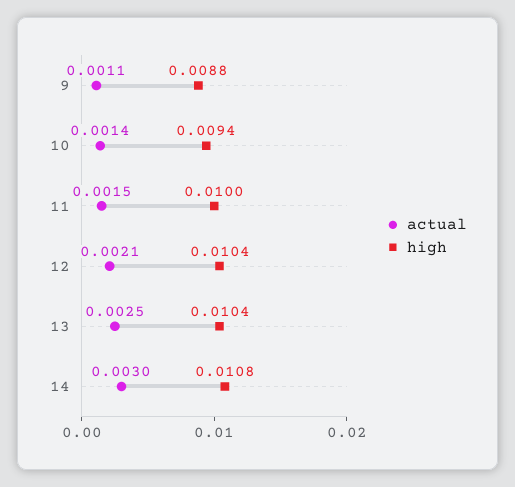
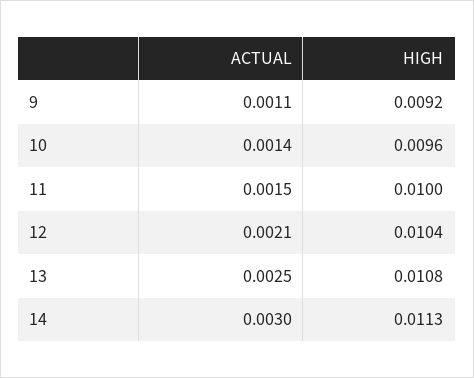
high, 9: 0.0088 -> 0.0092
high, 10: 0.0094 -> 0.0096
high, 13: 0.0104 -> 0.0108
high, 14: 0.0108 -> 0.0113

